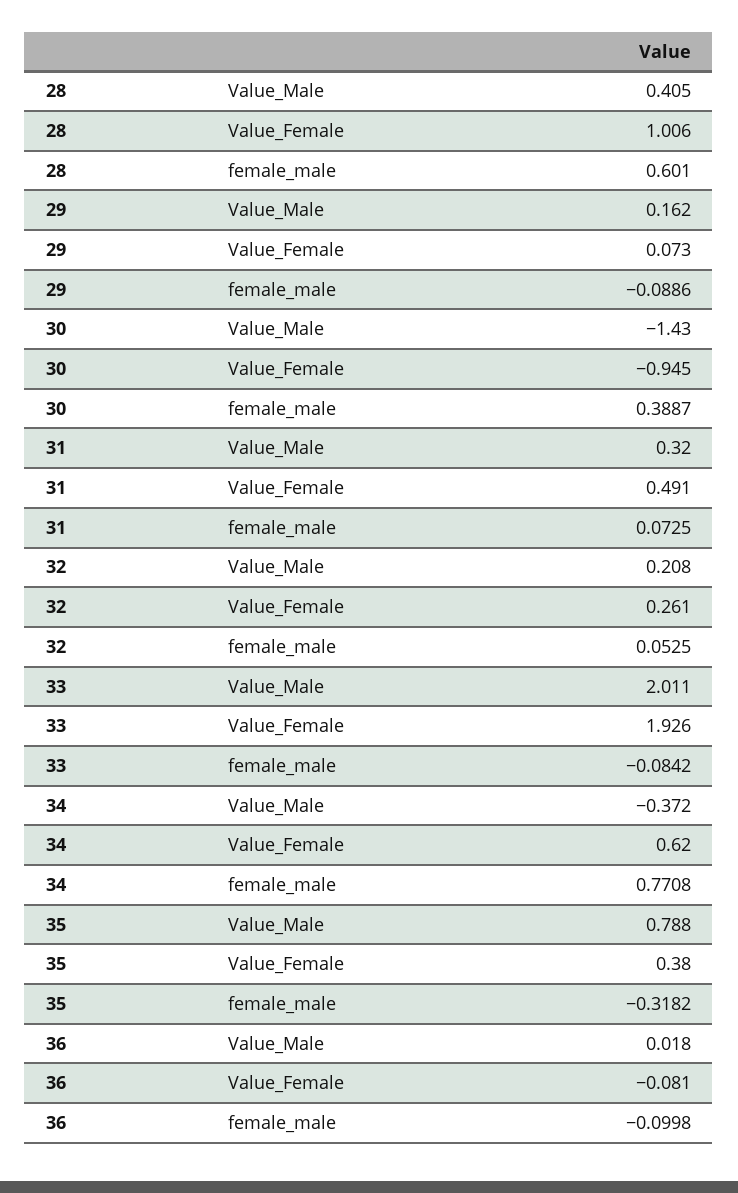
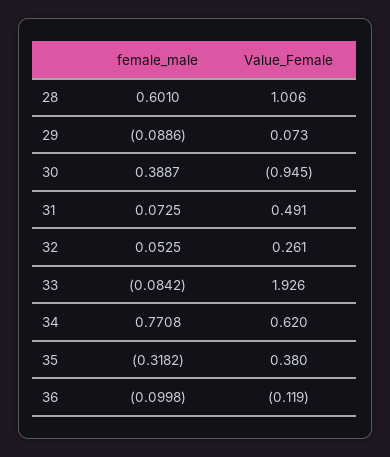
28, Value_Male: 0.405 -> none
29, Value_Male: 0.162 -> none
30, Value_Male: -1.43 -> none
31, Value_Male: 0.32 -> none
32, Value_Male: 0.208 -> none
33, Value_Male: 2.011 -> none
34, Value_Male: -0.372 -> none
35, Value_Male: 0.788 -> none
36, Value_Male: 0.018 -> none
36, Value_Female: -0.081 -> -0.119

